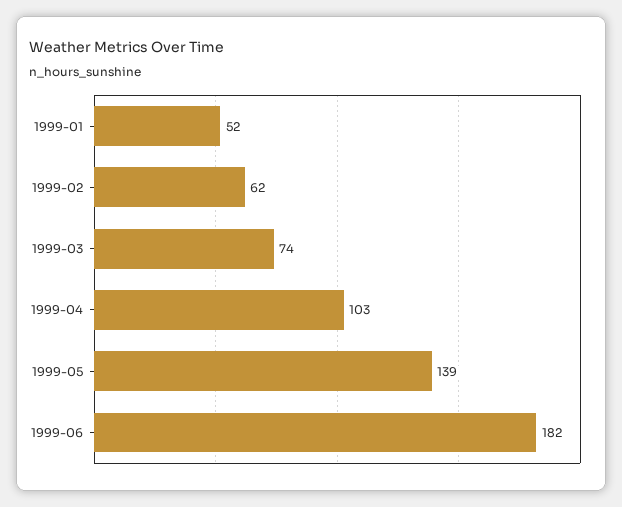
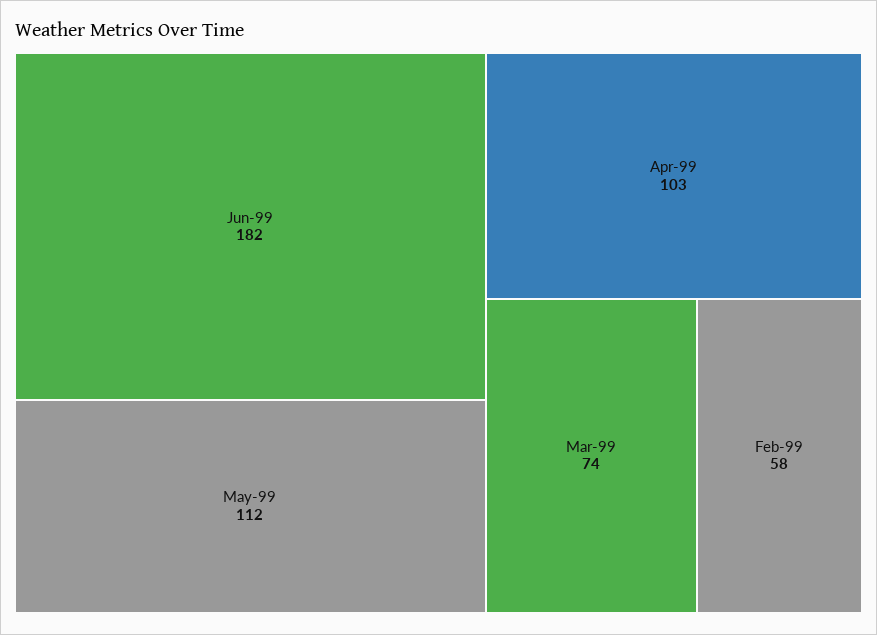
1999-01: 52 -> none
1999-02: 62 -> 58
1999-05: 139 -> 112

